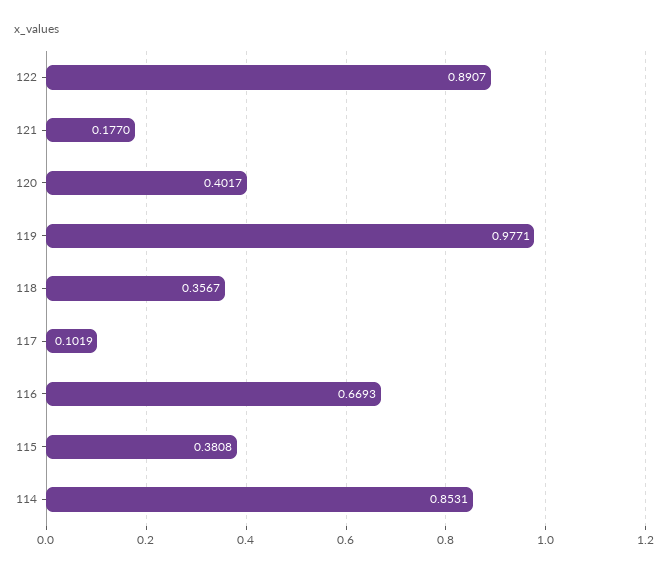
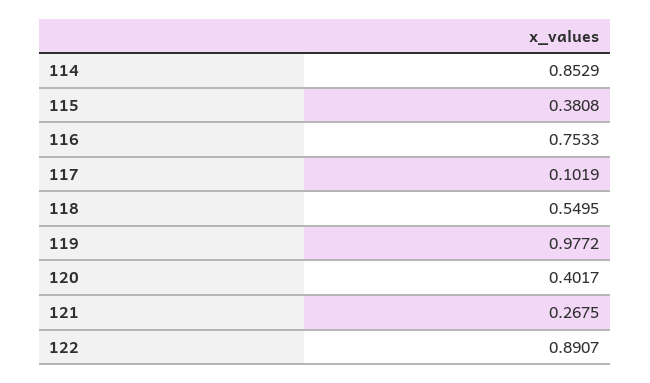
121: 0.177 -> 0.2675
119: 0.9771 -> 0.9772
118: 0.3567 -> 0.5495
116: 0.6693 -> 0.7533
114: 0.8531 -> 0.8529

